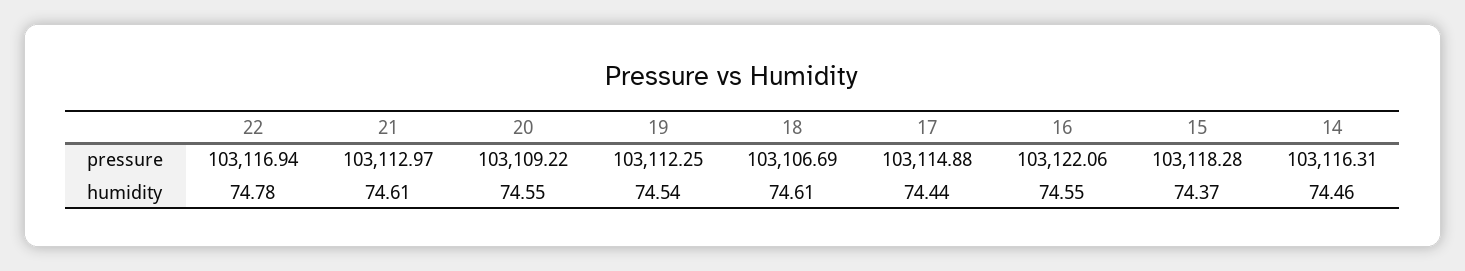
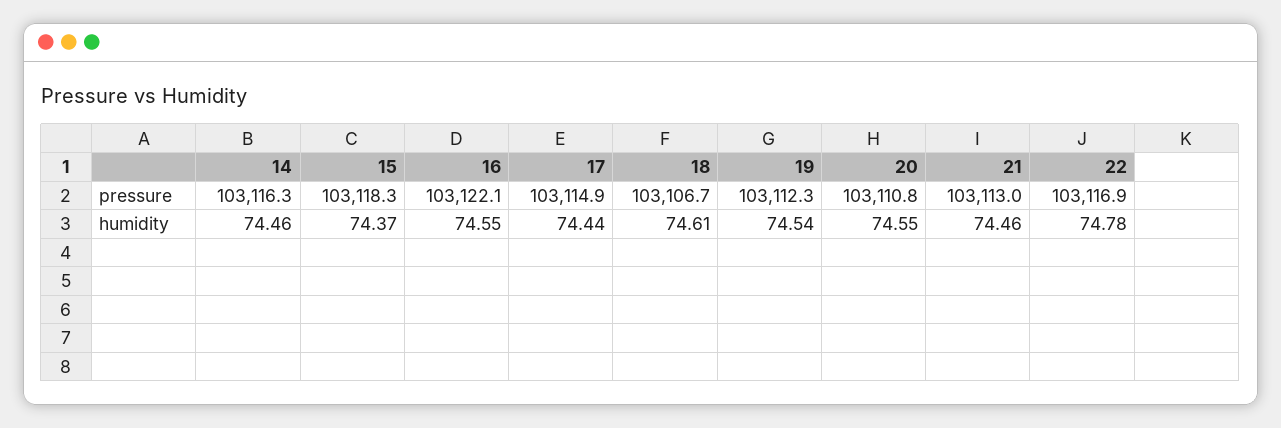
20, pressure: 103109.22 -> 103110.8
21, humidity: 74.61 -> 74.46

